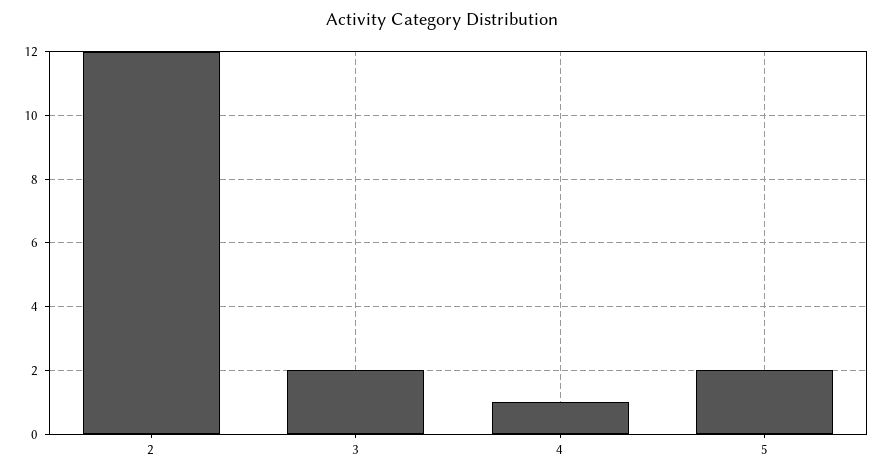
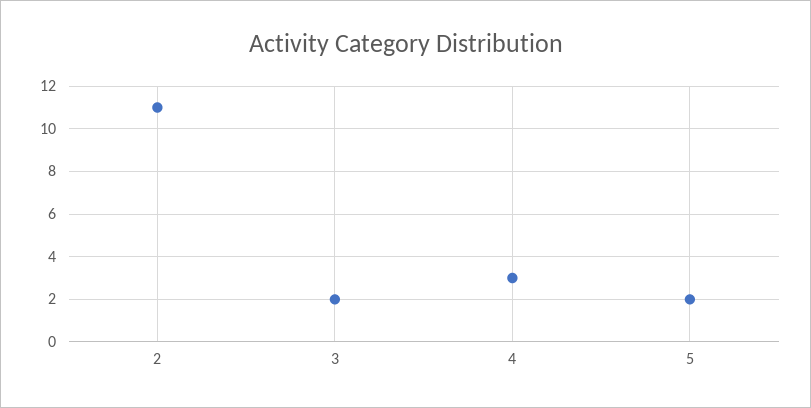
2: 12 -> 11
4: 1 -> 3

